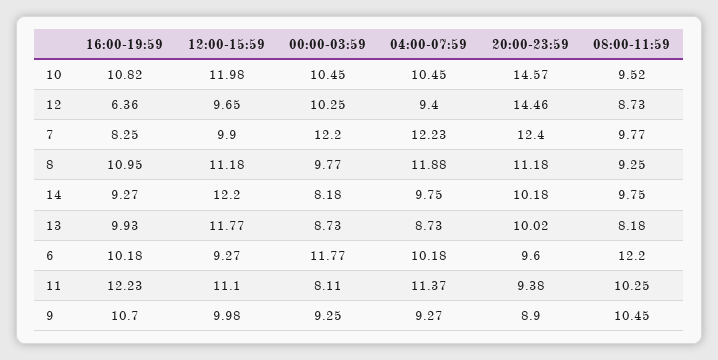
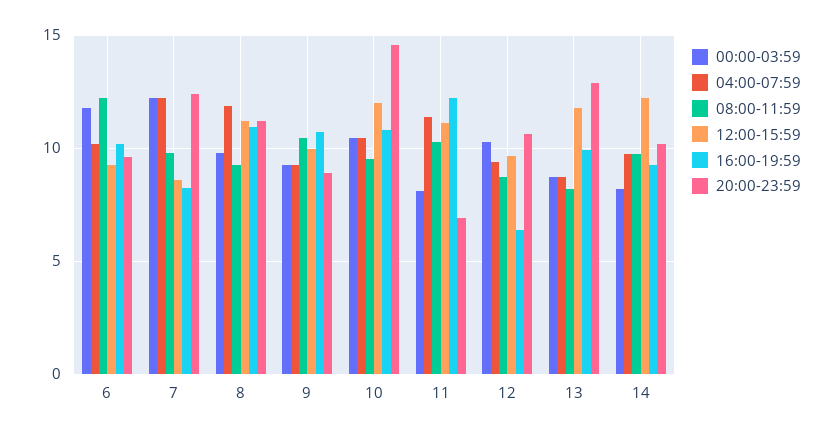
20:00-23:59, 12: 14.46 -> 10.5
12:00-15:59, 7: 9.9 -> 8.5
20:00-23:59, 13: 10.02 -> 13
20:00-23:59, 11: 9.38 -> 7

